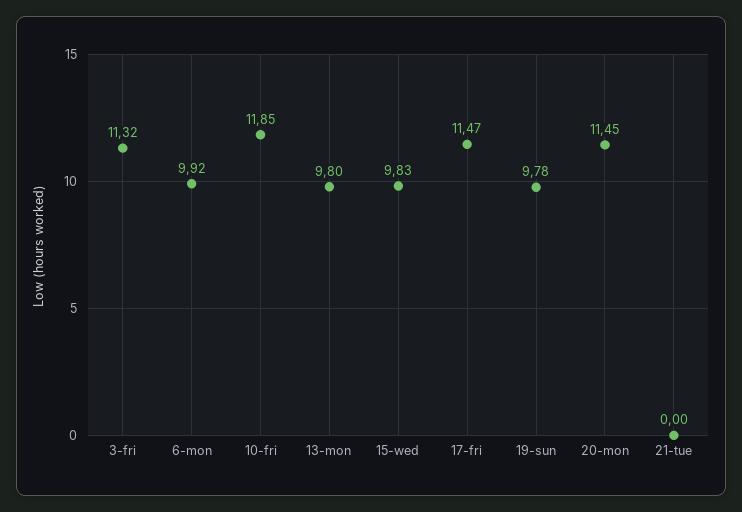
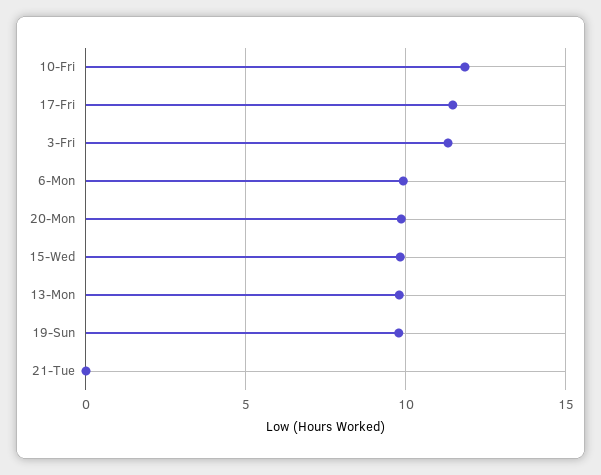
20-mon: 11.45 -> 10

